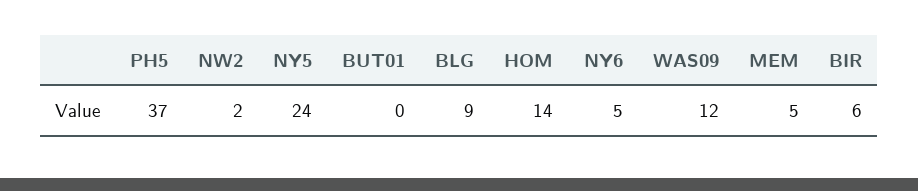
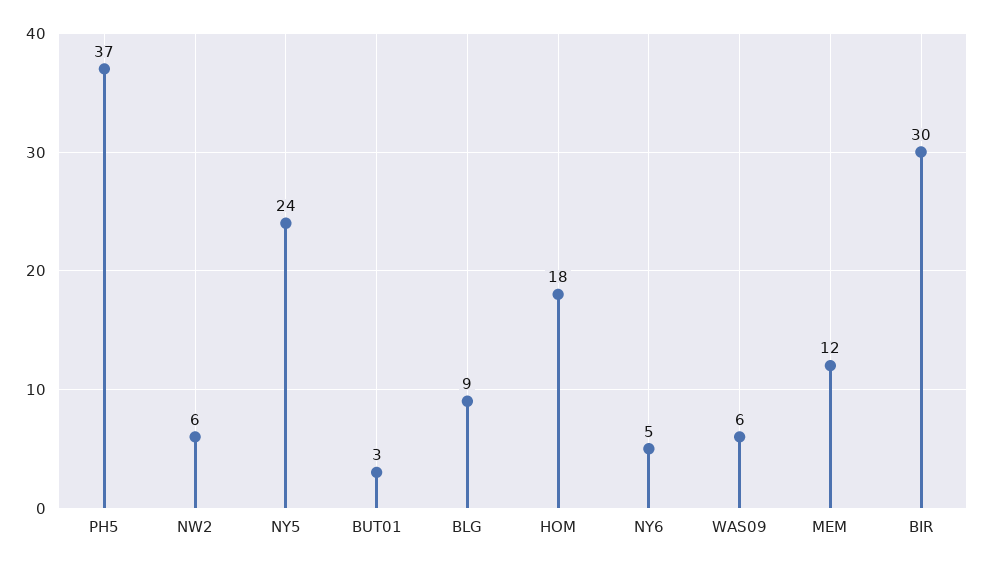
NW2: 2 -> 6
BUT01: 0 -> 3
HOM: 14 -> 18
WAS09: 12 -> 6
MEM: 5 -> 12
BIR: 6 -> 30

